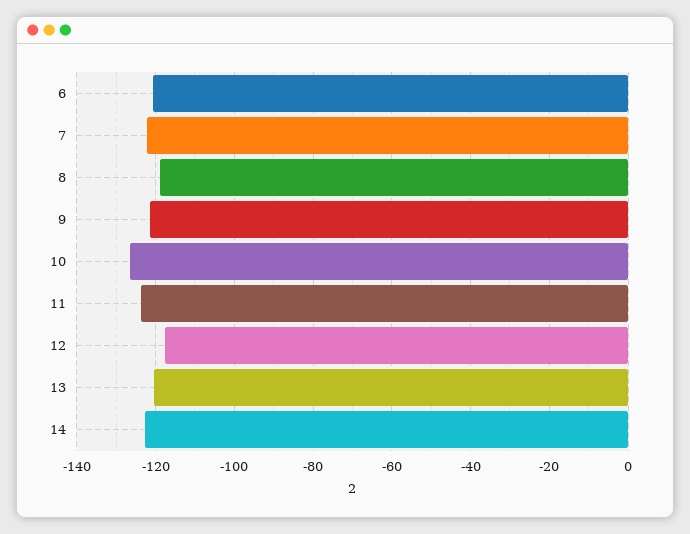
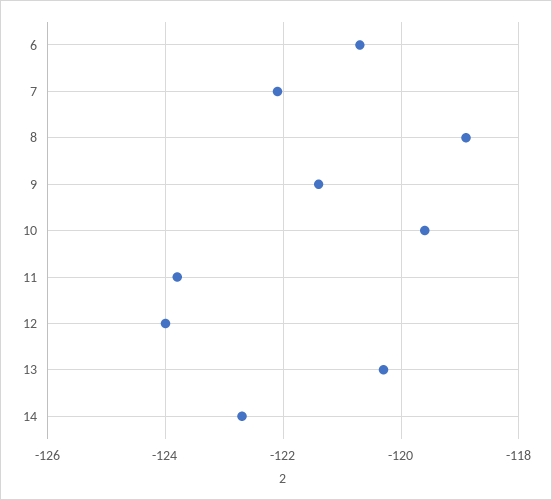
10: -126 -> -119.5
12: -118 -> -124

